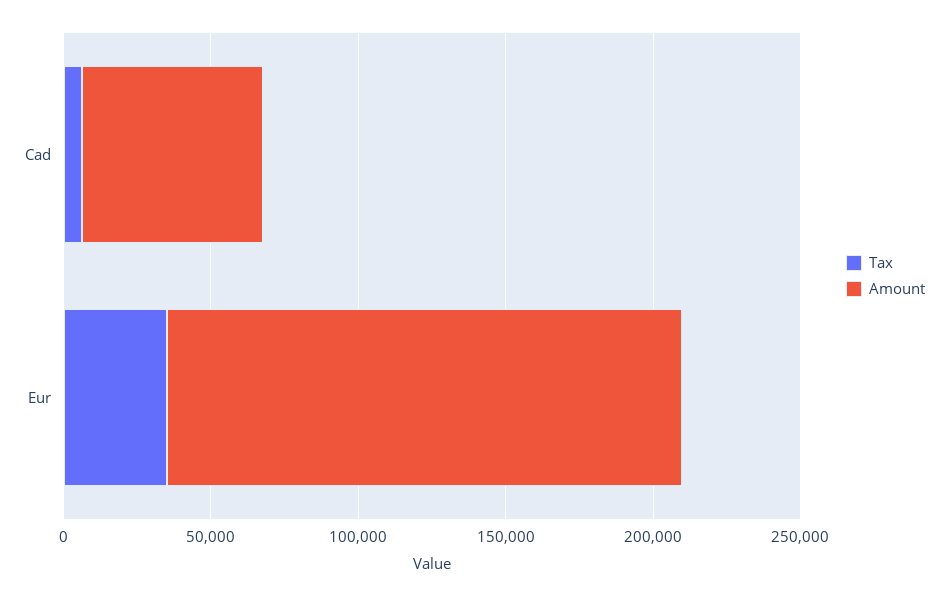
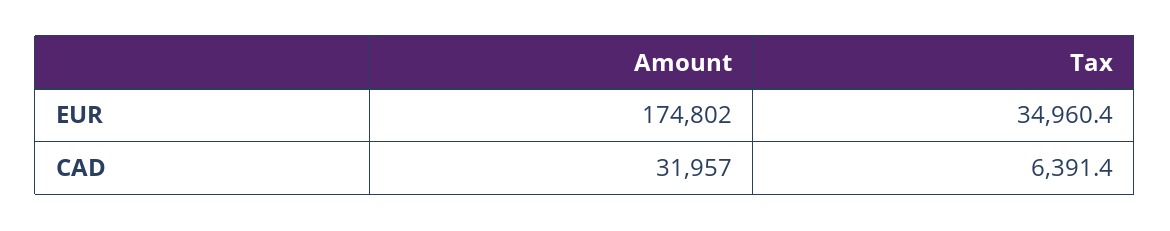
Amount, Cad: 60000 -> 31957

